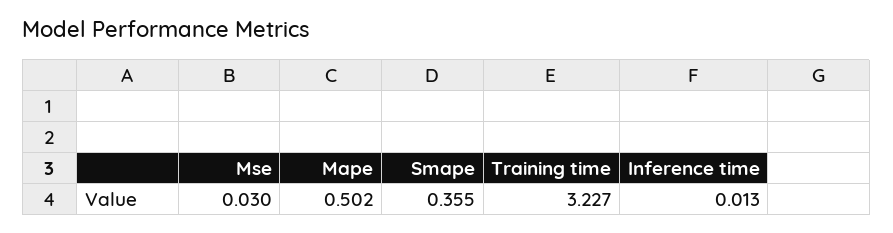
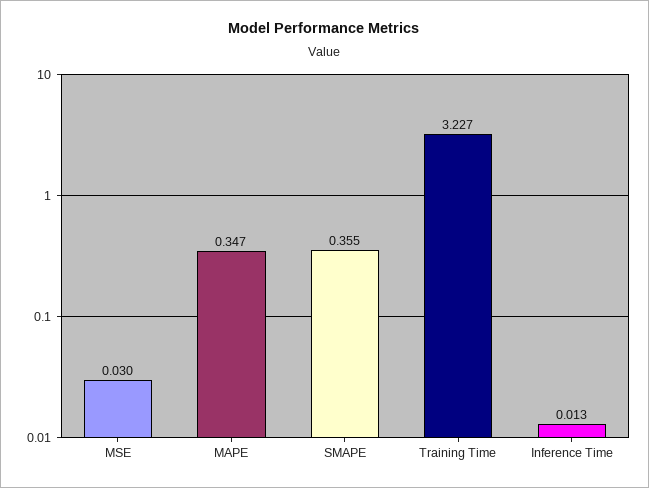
Mape: 0.502 -> 0.347

